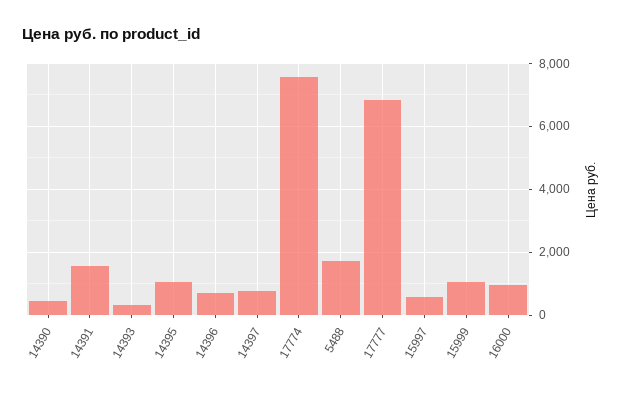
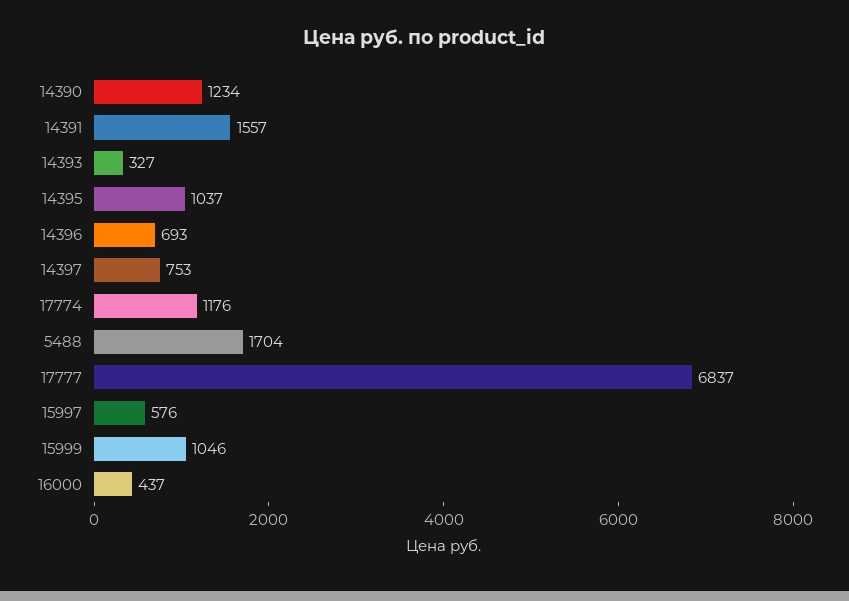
14390: 400 -> 1234
17774: 7600 -> 1176
16000: 1000 -> 437

